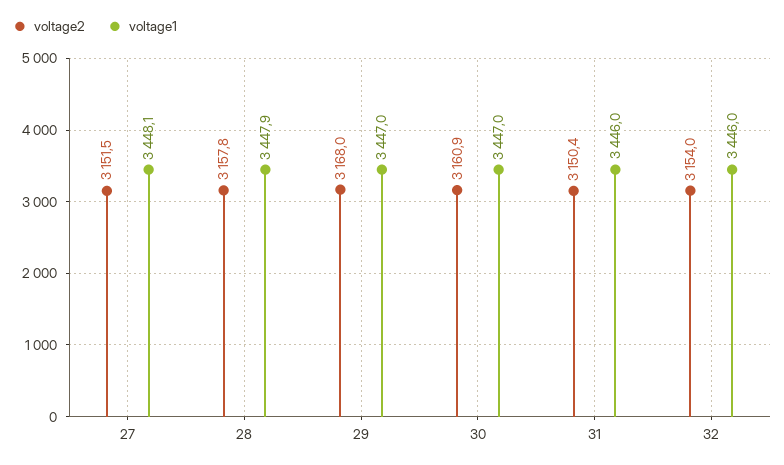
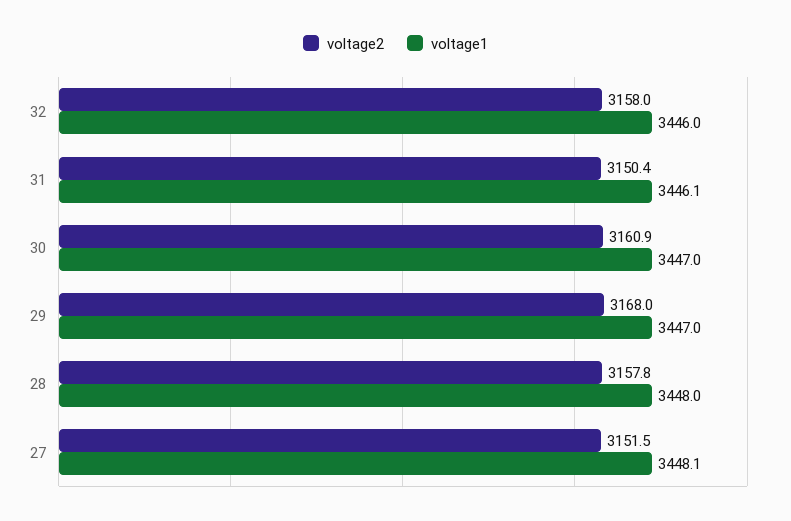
voltage1, 28: 3447.9 -> 3448
voltage1, 31: 3446 -> 3446.1
voltage2, 32: 3154 -> 3158

